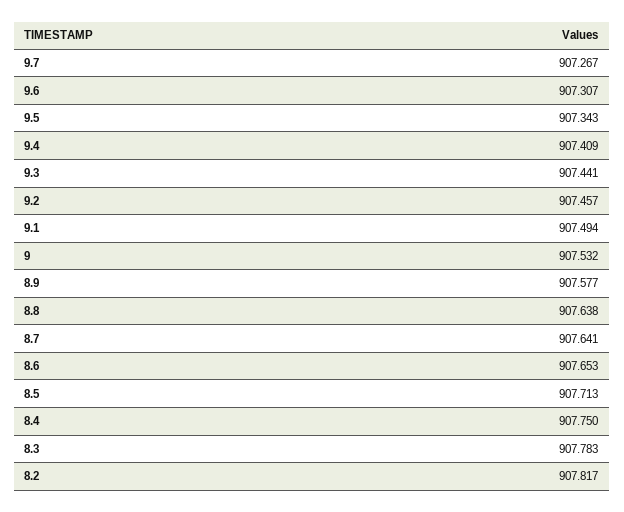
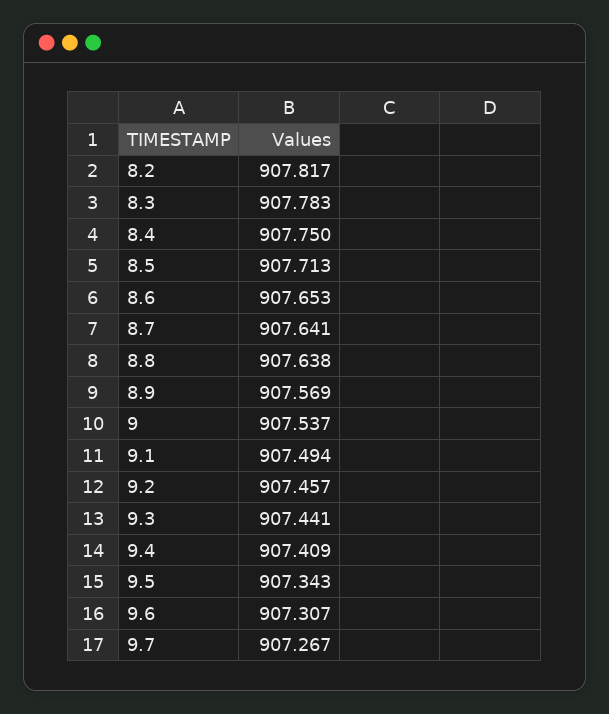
9: 907.532 -> 907.537
8.9: 907.577 -> 907.569

